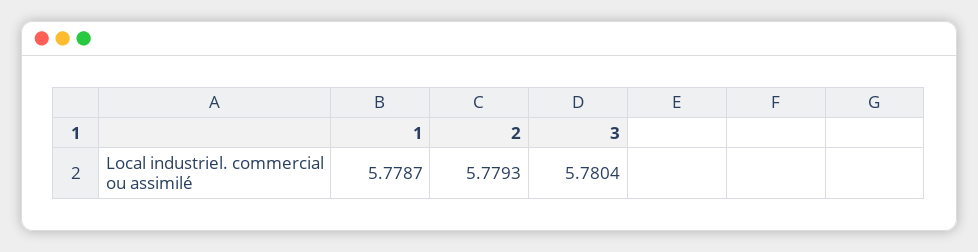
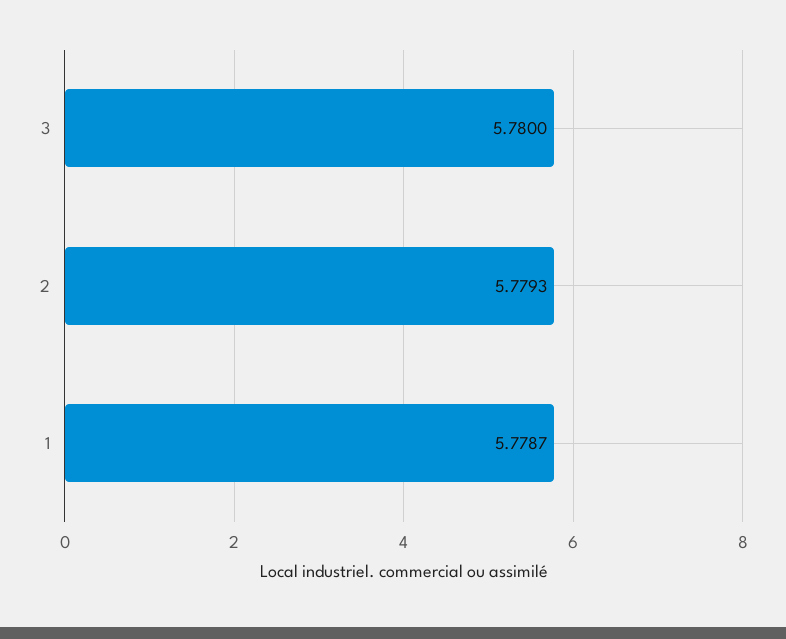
3: 5.7804 -> 5.78

